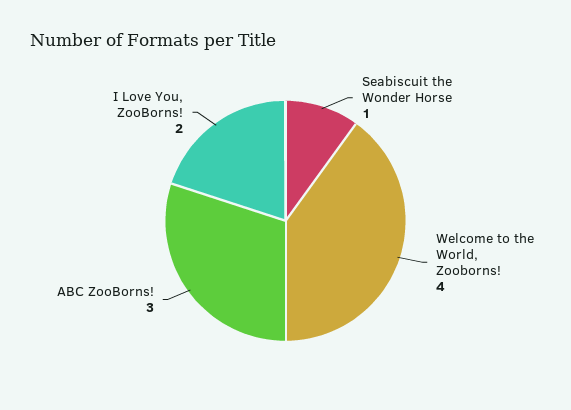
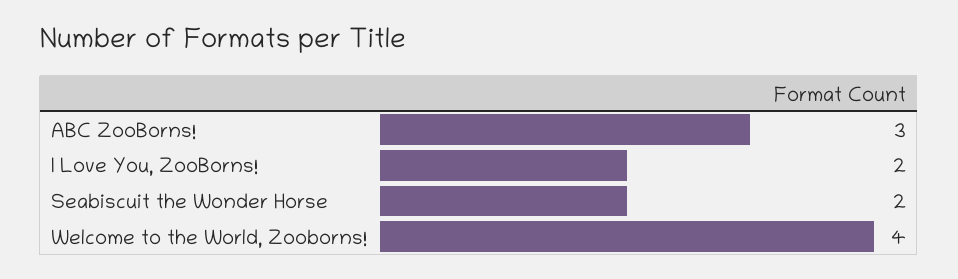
Seabiscuit the Wonder Horse: 1 -> 2

